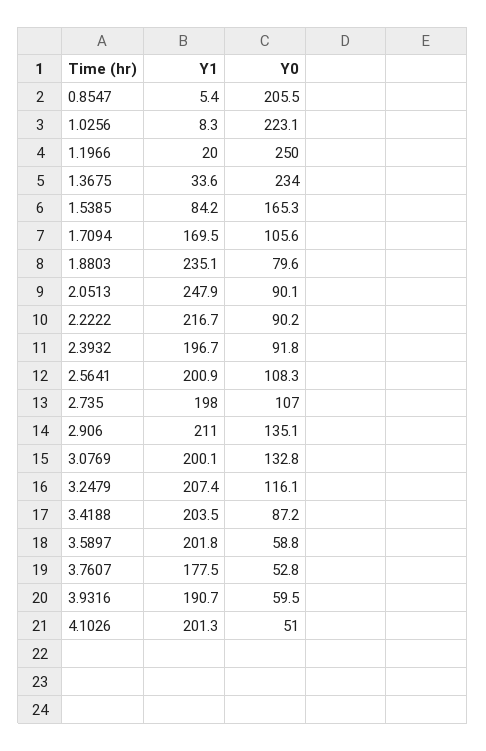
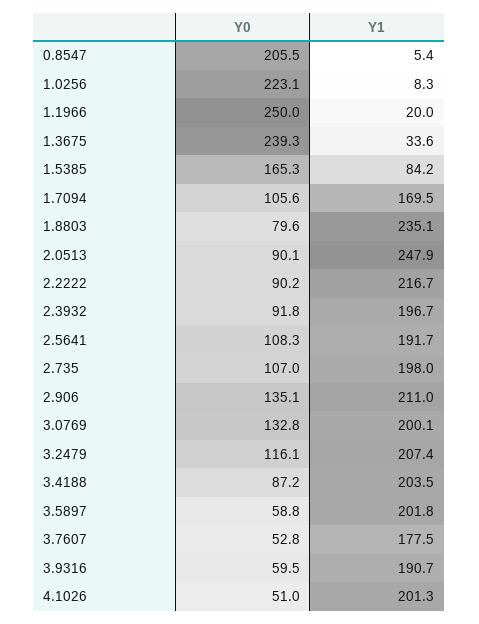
Y0, 1.3675: 234 -> 239.3
Y1, 2.5641: 200.9 -> 191.7

